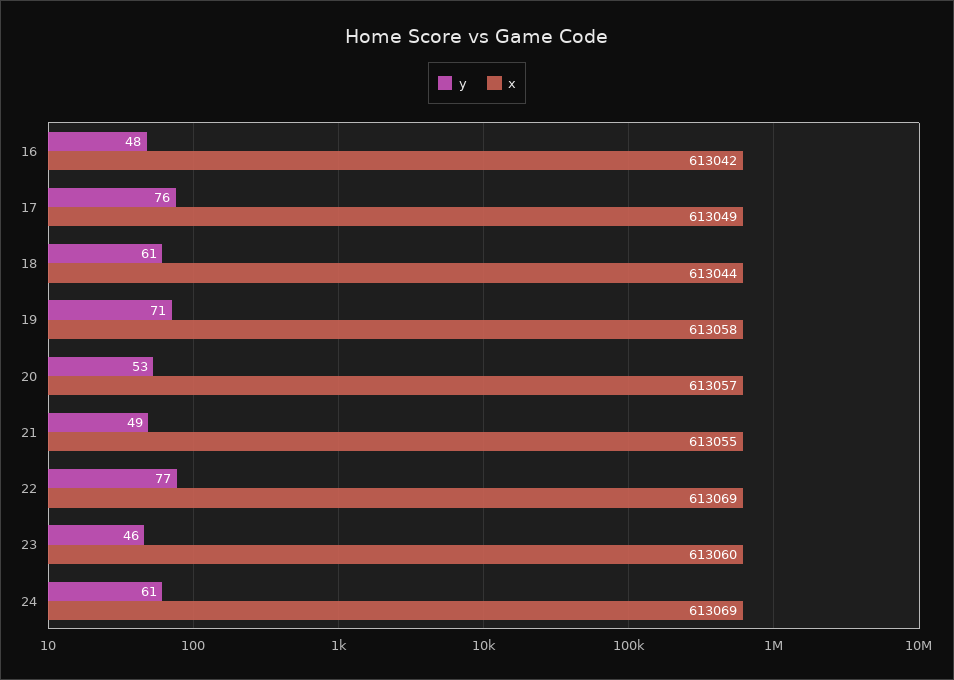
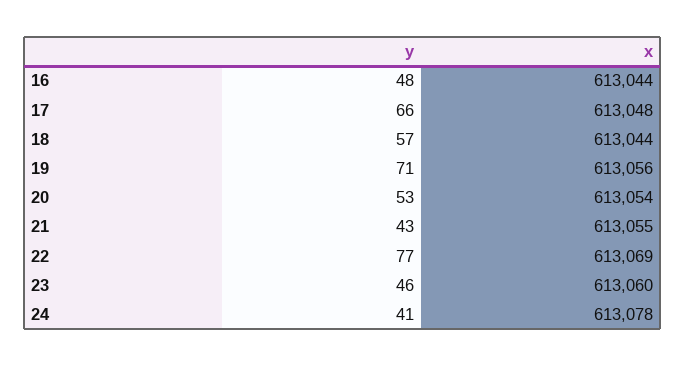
x, 16: 613042 -> 613044
y, 17: 76 -> 66
x, 17: 613049 -> 613048
y, 18: 61 -> 57
x, 19: 613058 -> 613056
x, 20: 613057 -> 613054
y, 21: 49 -> 43
y, 24: 61 -> 41
x, 24: 613069 -> 613078

